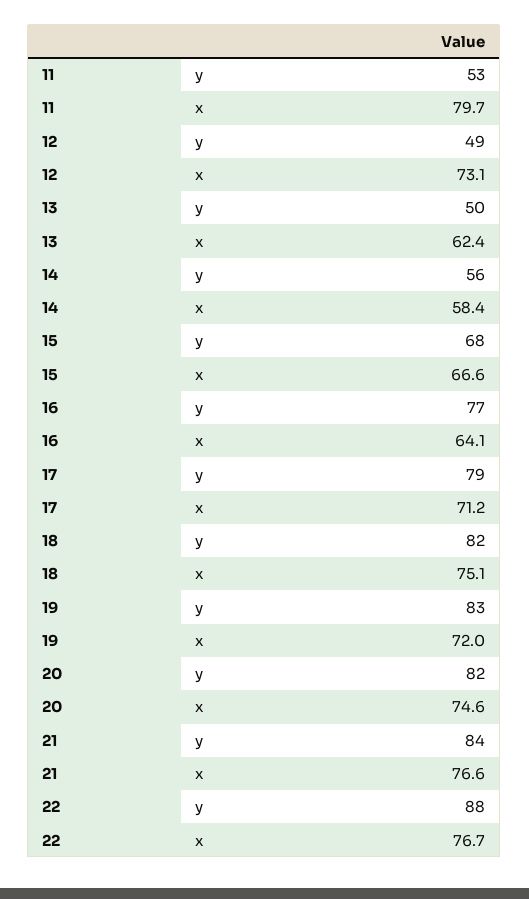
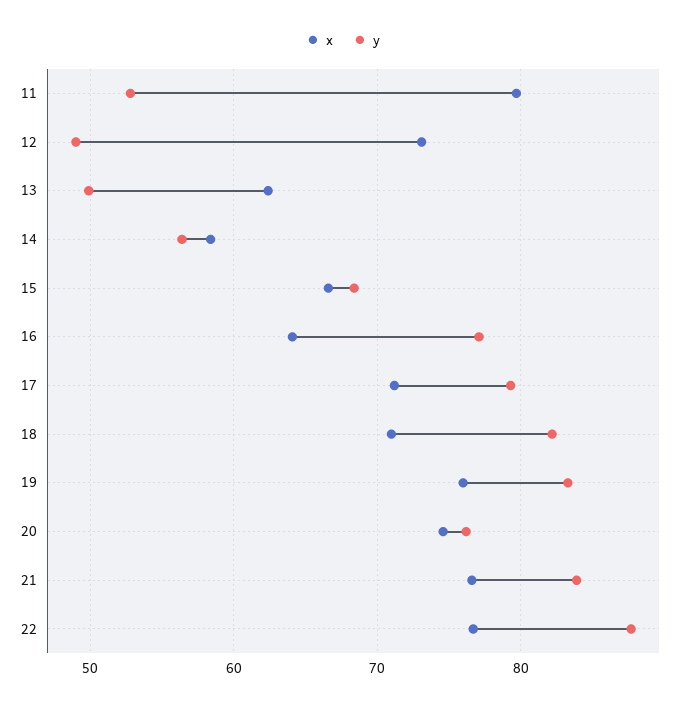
x, 18: 75.1 -> 71
x, 19: 72 -> 76
y, 20: 82 -> 76

